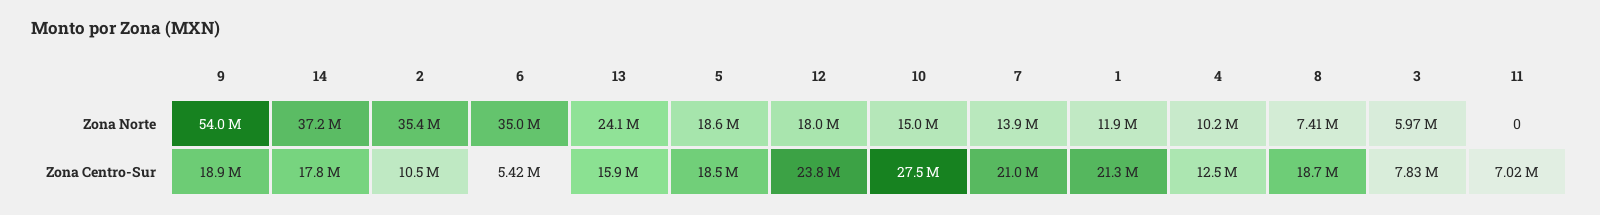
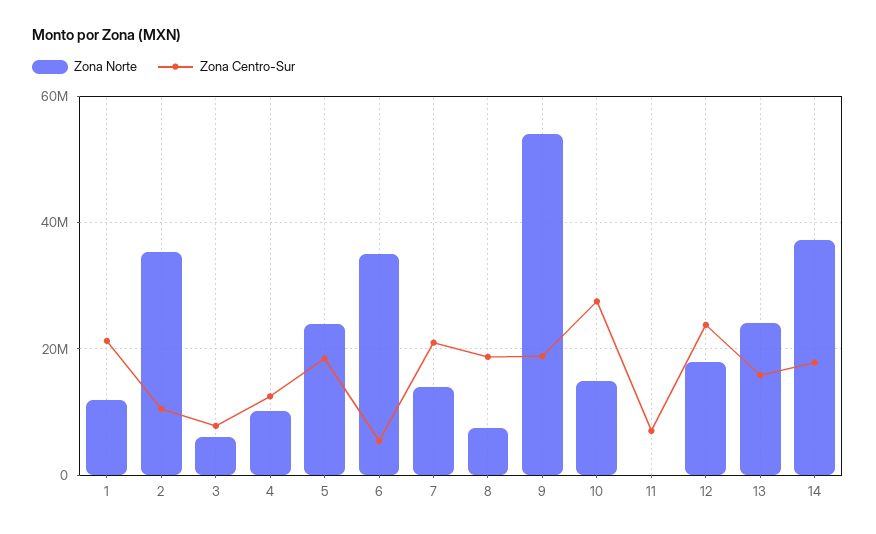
Zona Norte, 5: 18600000 -> 24000000

